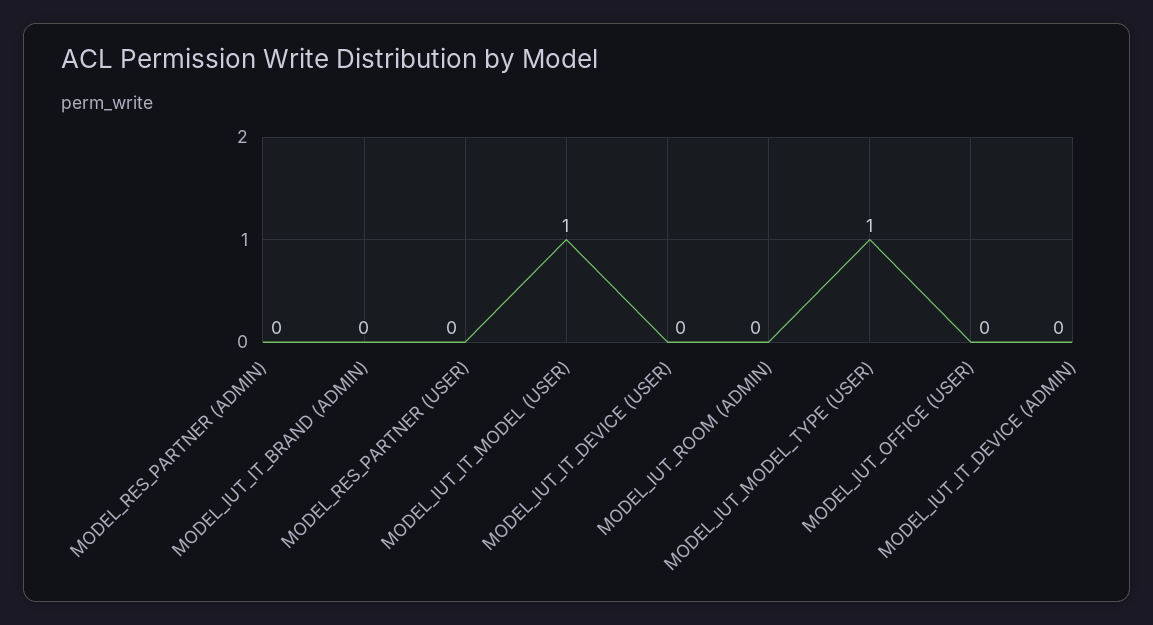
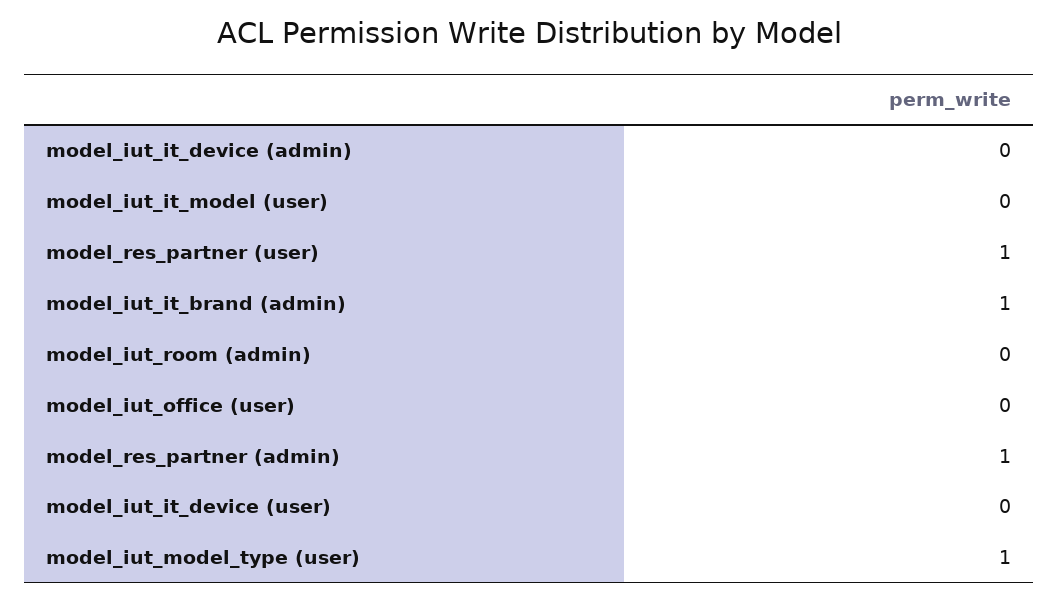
MODEL_RES_PARTNER (ADMIN): 0 -> 1
MODEL_IUT_IT_BRAND (ADMIN): 0 -> 1
MODEL_RES_PARTNER (USER): 0 -> 1
MODEL_IUT_IT_MODEL (USER): 1 -> 0

